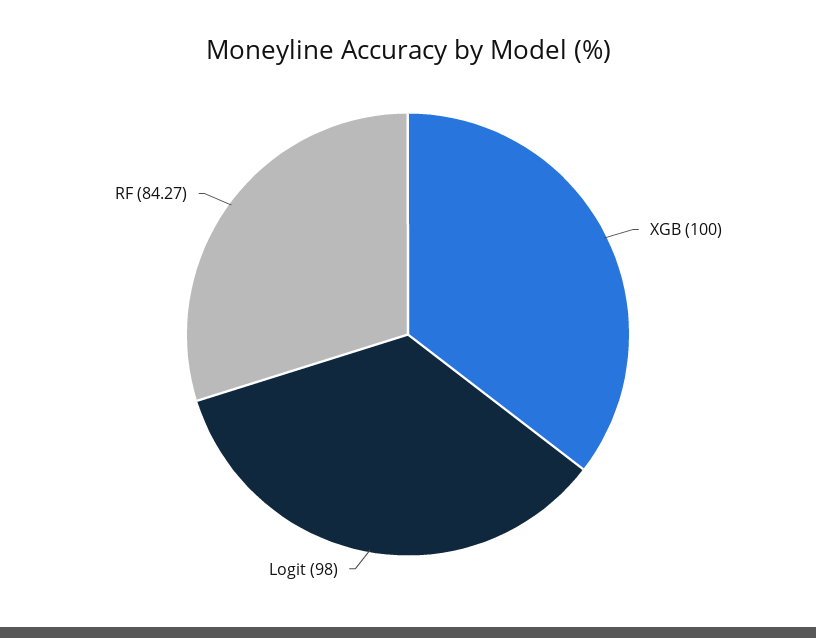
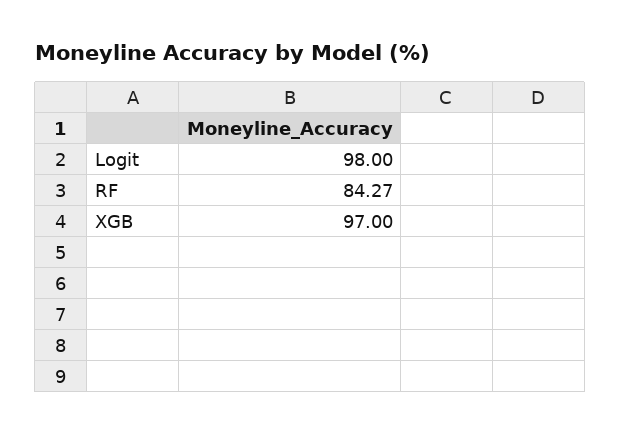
XGB: 100 -> 97

